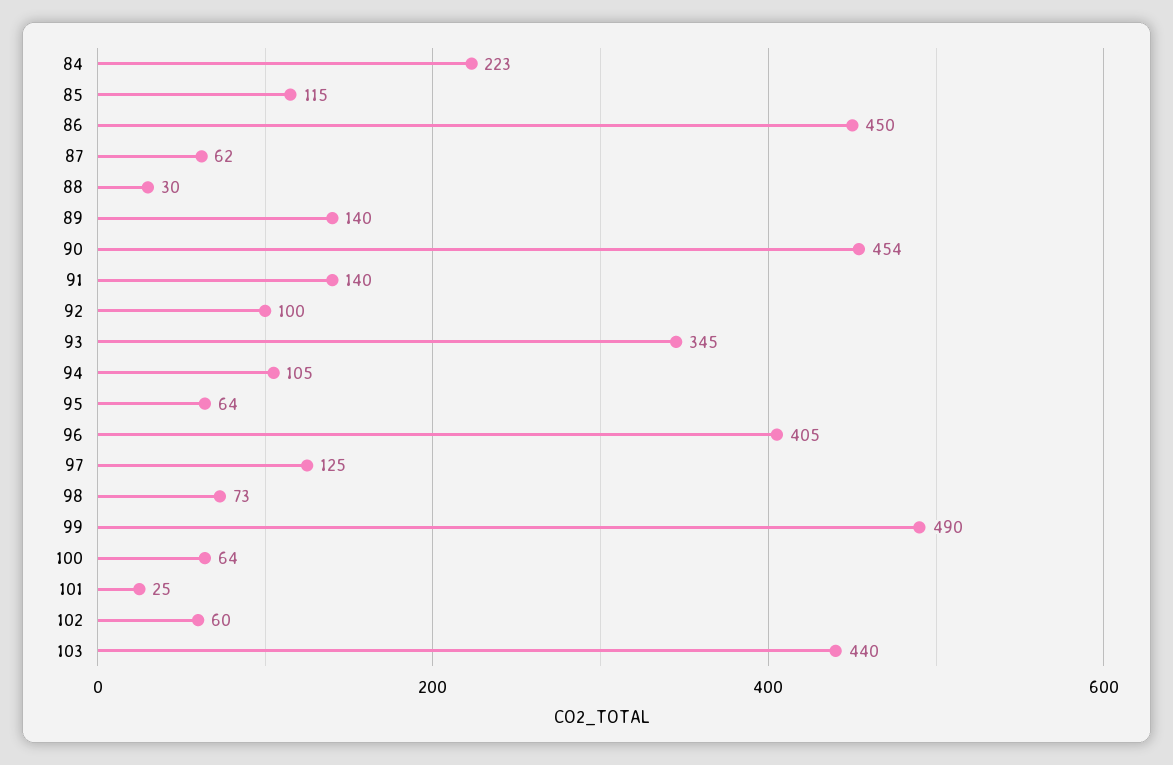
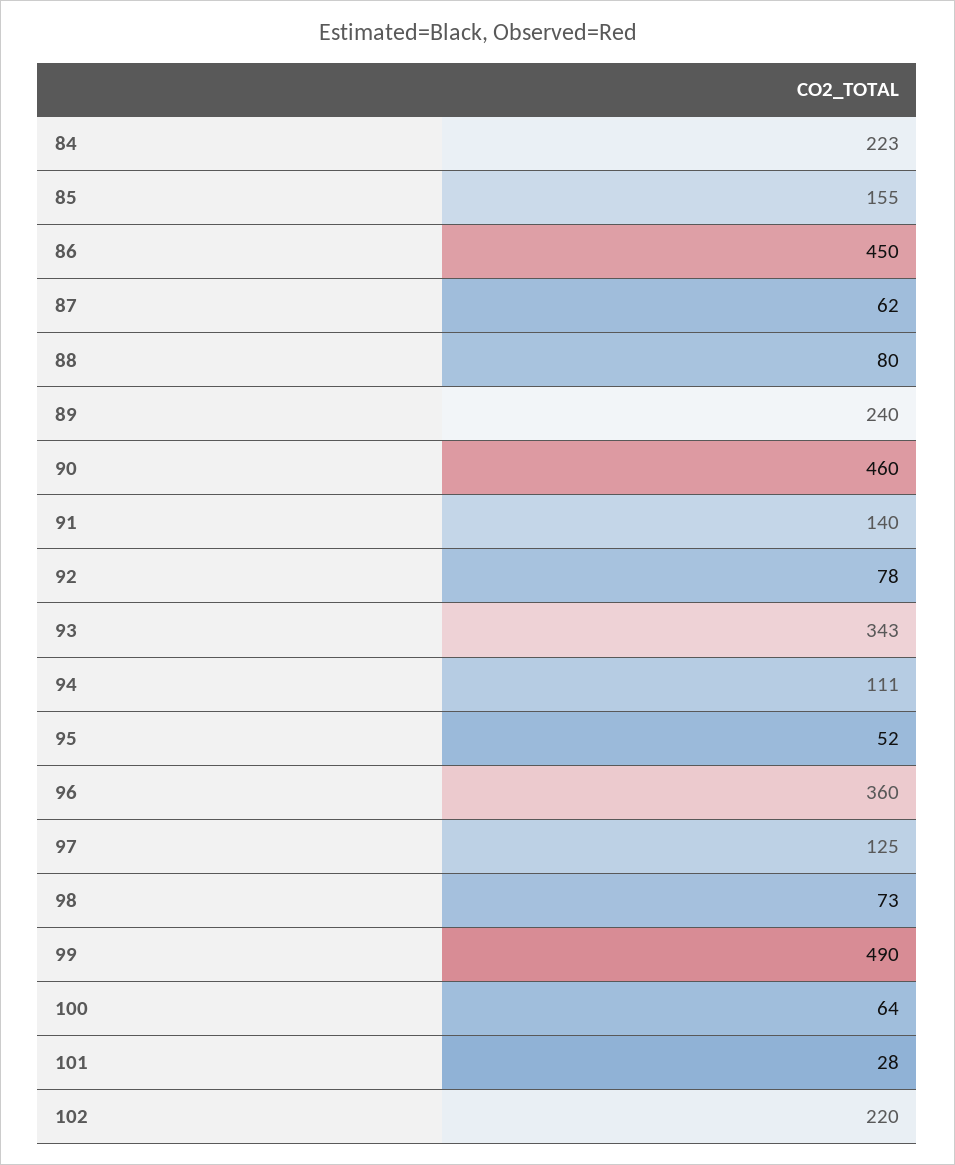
85: 115 -> 155
88: 30 -> 80
89: 140 -> 240
90: 454 -> 460
92: 100 -> 78
93: 345 -> 343
94: 105 -> 111
95: 64 -> 52
96: 405 -> 360
101: 25 -> 28
102: 60 -> 220
103: 440 -> none

